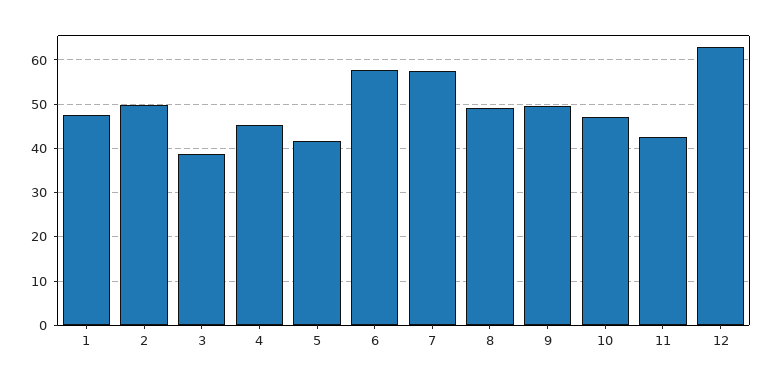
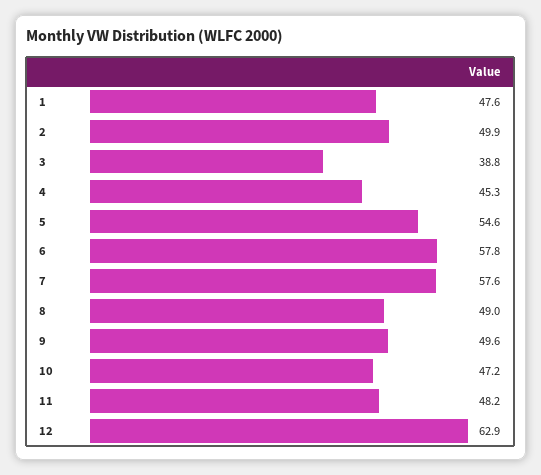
5: 42 -> 54.6
11: 42 -> 48.2

